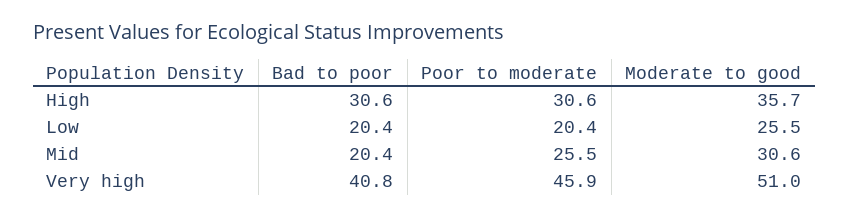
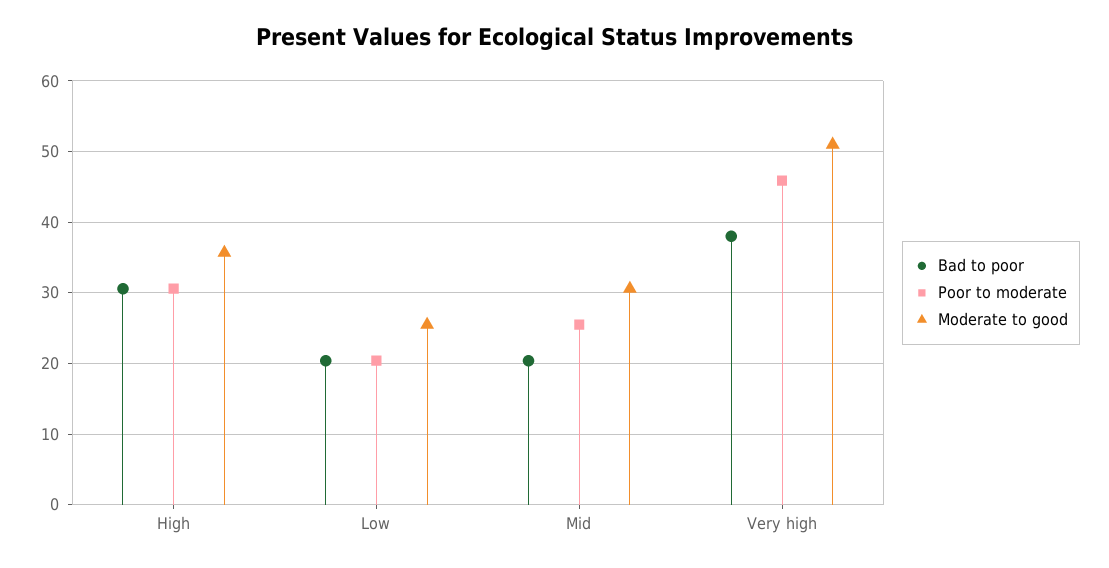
Bad to poor, Very high: 40.8 -> 38

